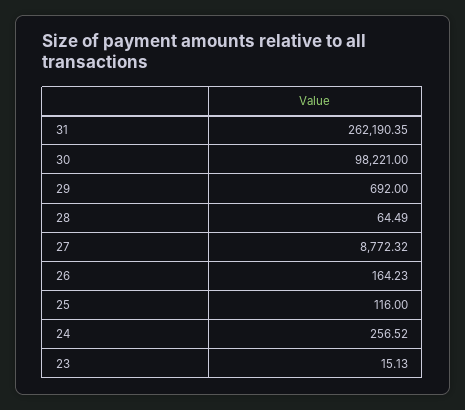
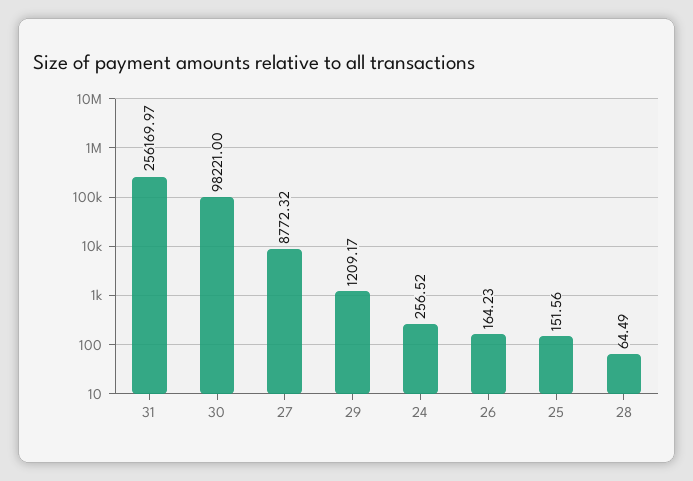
31: 262190.35 -> 256169.97
29: 692 -> 1209.17
25: 116 -> 151.56
23: 15.13 -> none

